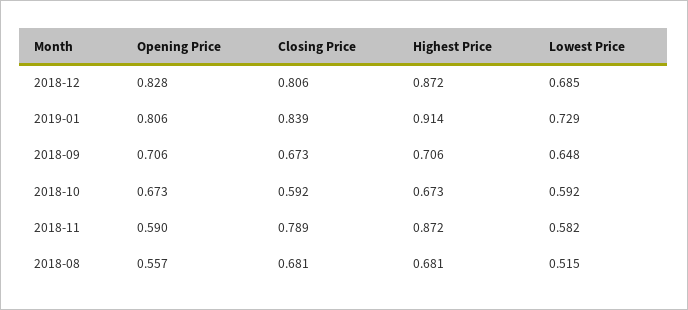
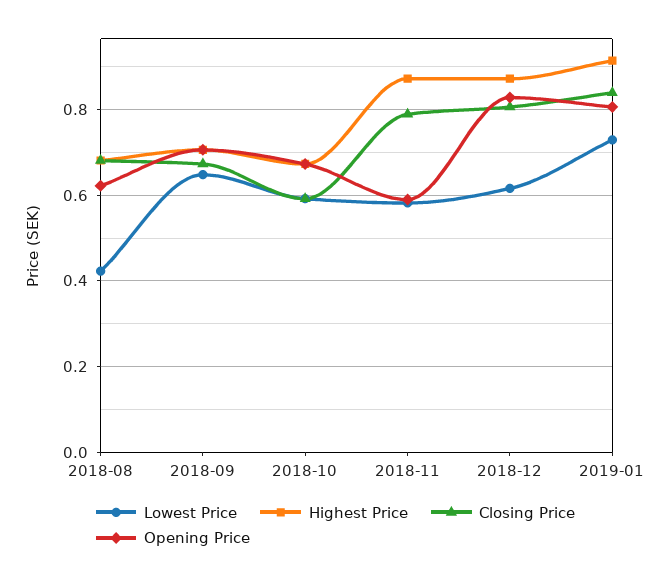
Lowest Price, 2018-12: 0.685 -> 0.62
Opening Price, 2018-08: 0.557 -> 0.62
Lowest Price, 2018-08: 0.515 -> 0.42

